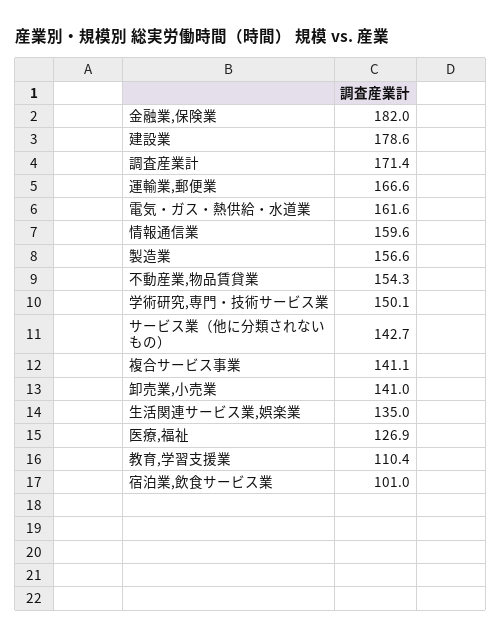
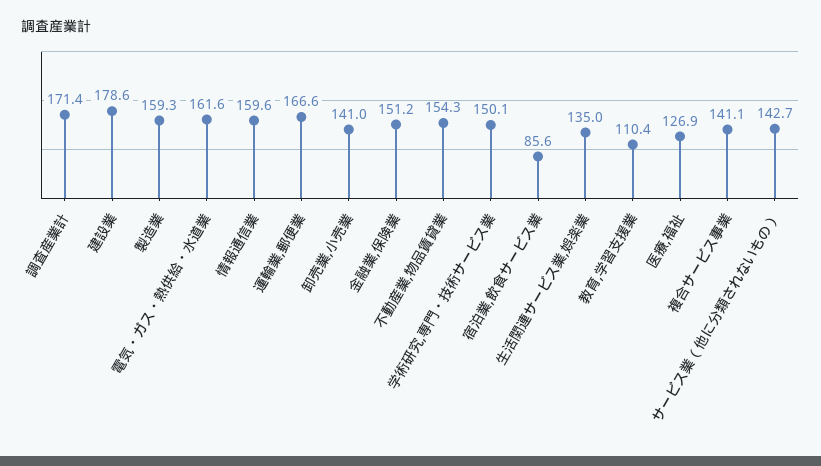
金融業,保険業: 182 -> 151.2
製造業: 156.6 -> 159.3
宿泊業,飲食サービス業: 101 -> 85.6

